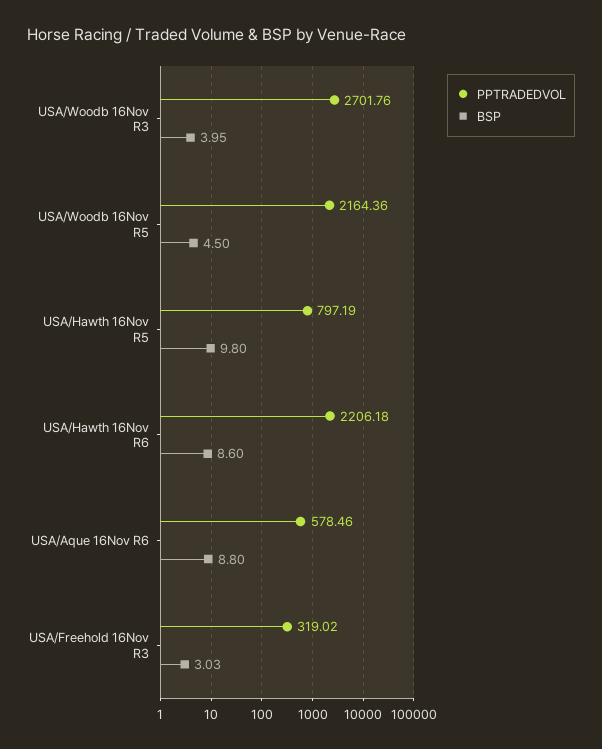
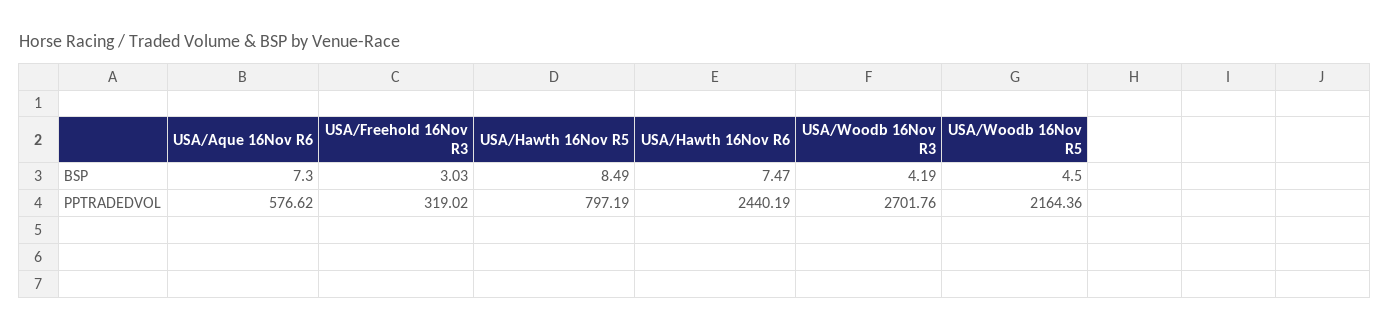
BSP, USA/Woodb 16Nov R3: 3.95 -> 4.19
BSP, USA/Hawth 16Nov R5: 9.8 -> 8.49
PPTRADEDVOL, USA/Hawth 16Nov R6: 2206.18 -> 2440.19
BSP, USA/Hawth 16Nov R6: 8.6 -> 7.47
PPTRADEDVOL, USA/Aque 16Nov R6: 578.46 -> 576.62
BSP, USA/Aque 16Nov R6: 8.8 -> 7.3

